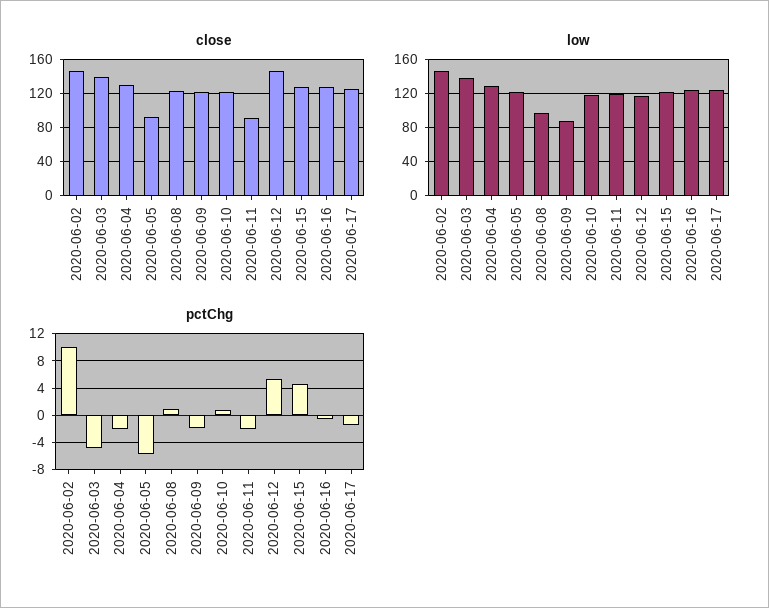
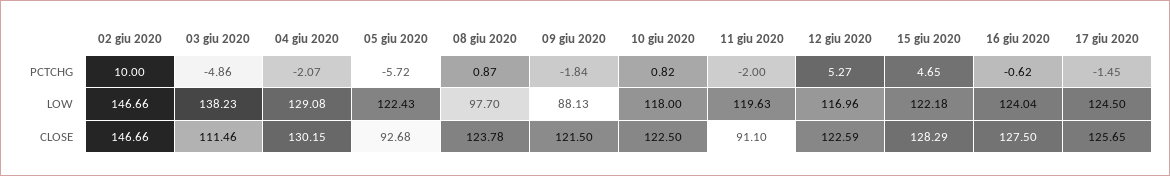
close, 2020-06-03: 140 -> 111.46
close, 2020-06-12: 150 -> 122.59

